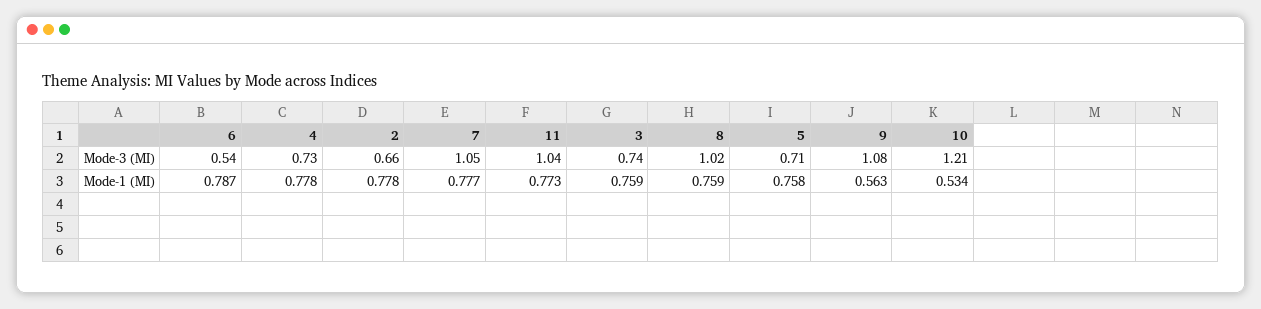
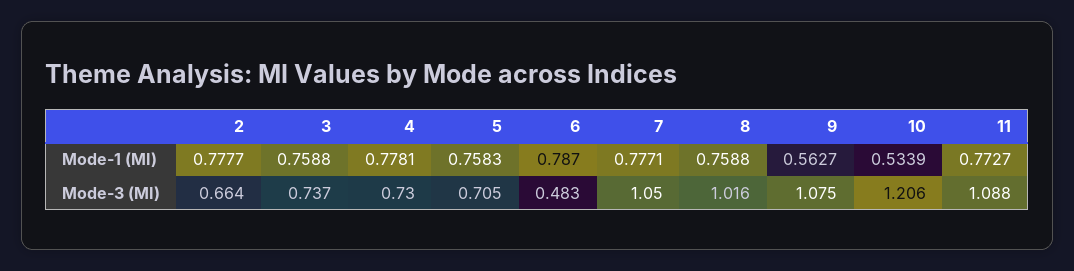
6, Mode-3 (MI): 0.54 -> 0.483
11, Mode-3 (MI): 1.04 -> 1.088

